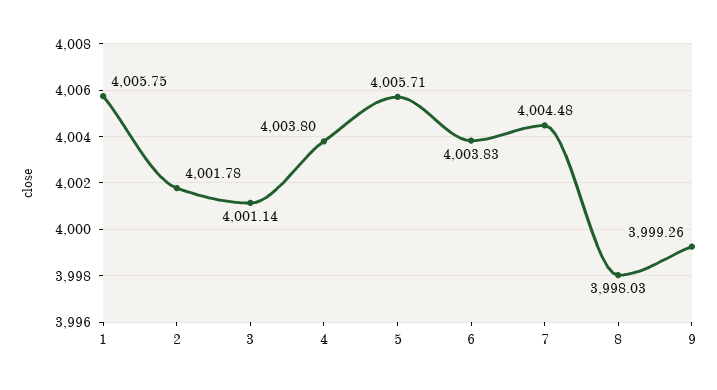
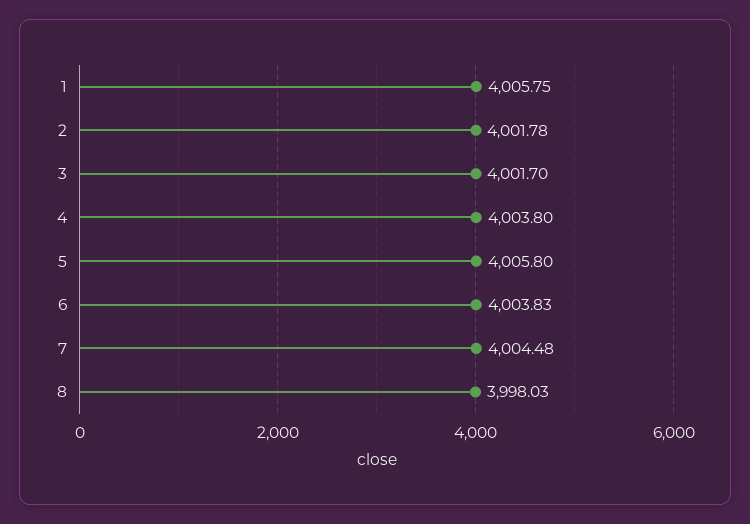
3: 4001.14 -> 4001.7
5: 4005.71 -> 4005.8
9: 3999.26 -> none

